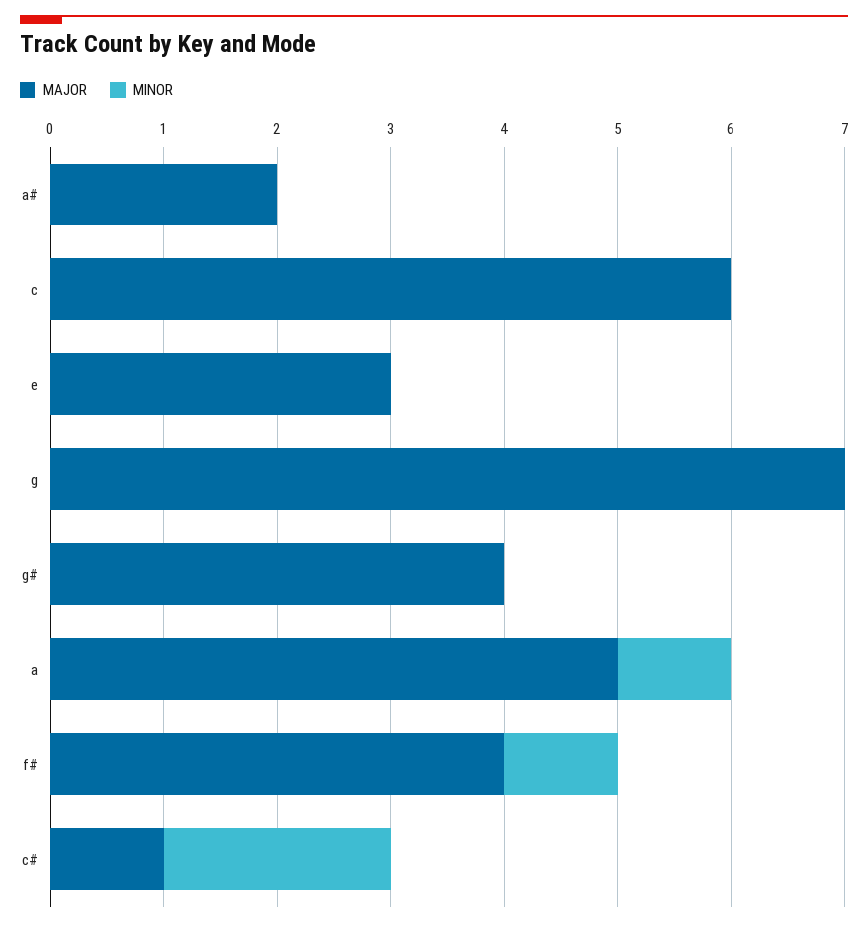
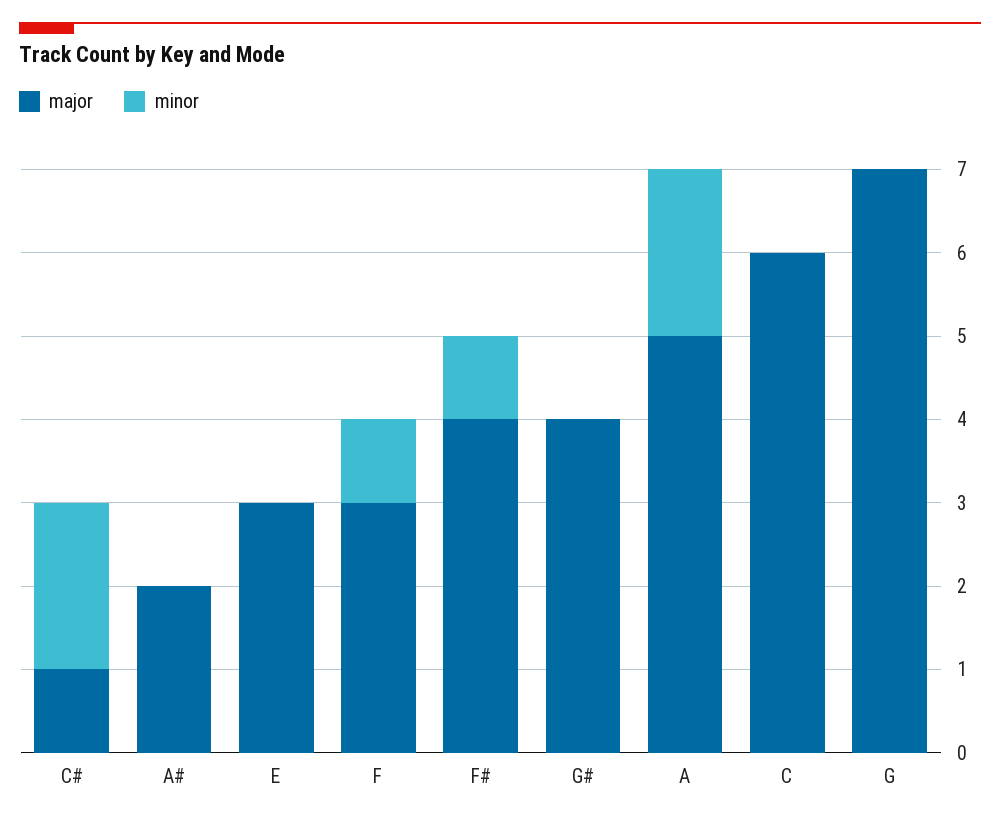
MINOR, a: 1 -> 2
MAJOR, F: none -> 3
MINOR, F: none -> 1

